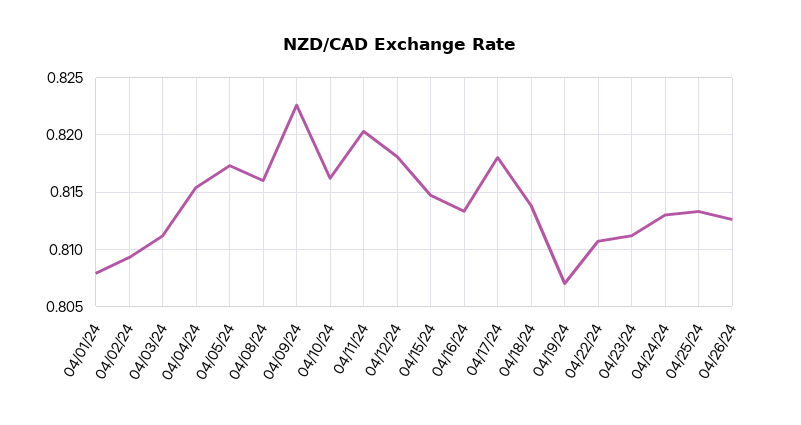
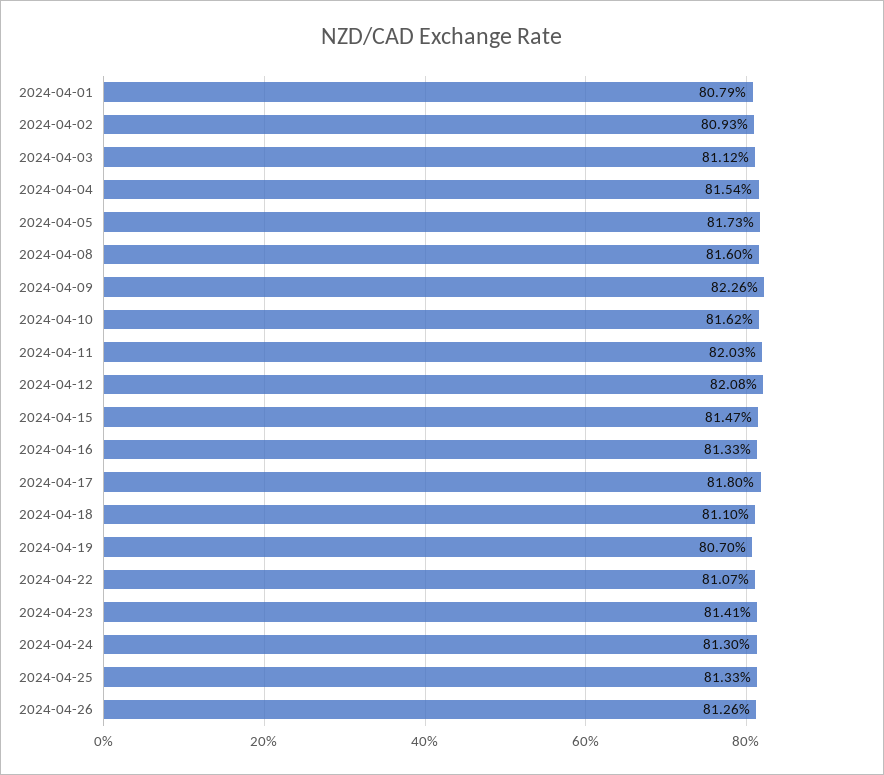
04/12/24: 0.818 -> 0.8208
04/18/24: 0.814 -> 0.811
04/23/24: 0.811 -> 0.8141

